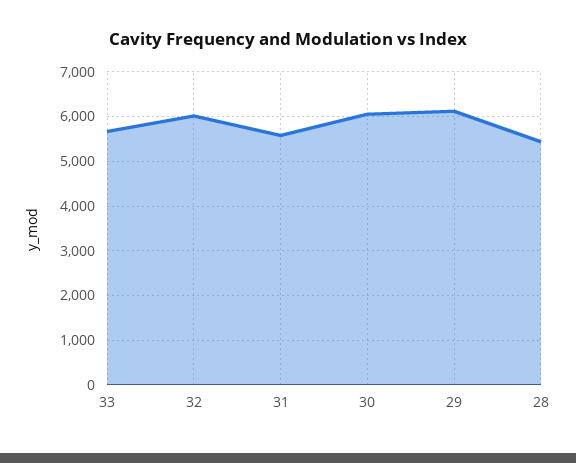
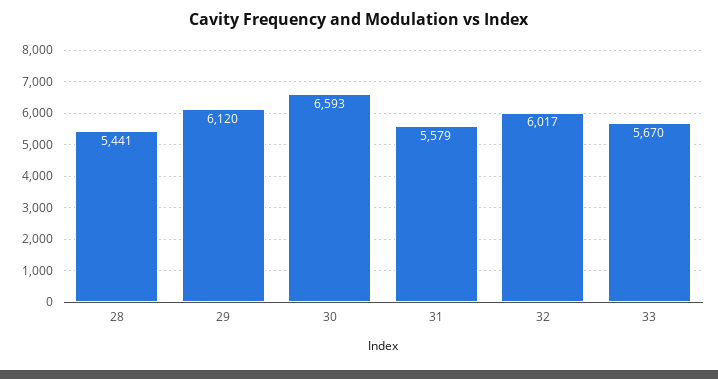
30: 6000 -> 6593

